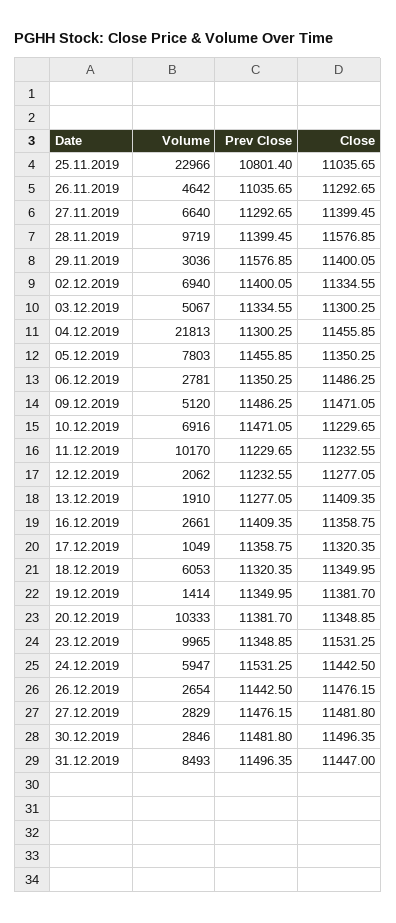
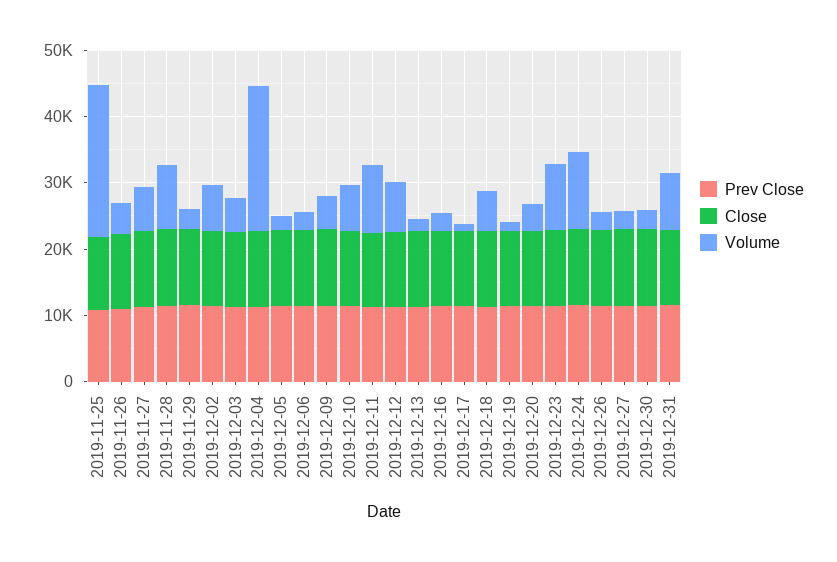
Volume, 05.12.2019: 7803 -> 2000
Volume, 12.12.2019: 2062 -> 8000
Volume, 20.12.2019: 10333 -> 4000
Volume, 24.12.2019: 5947 -> 12000

